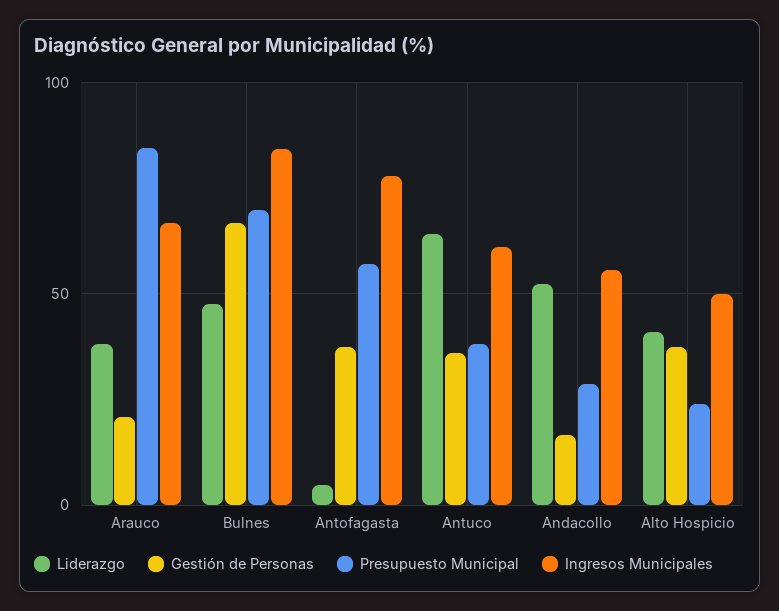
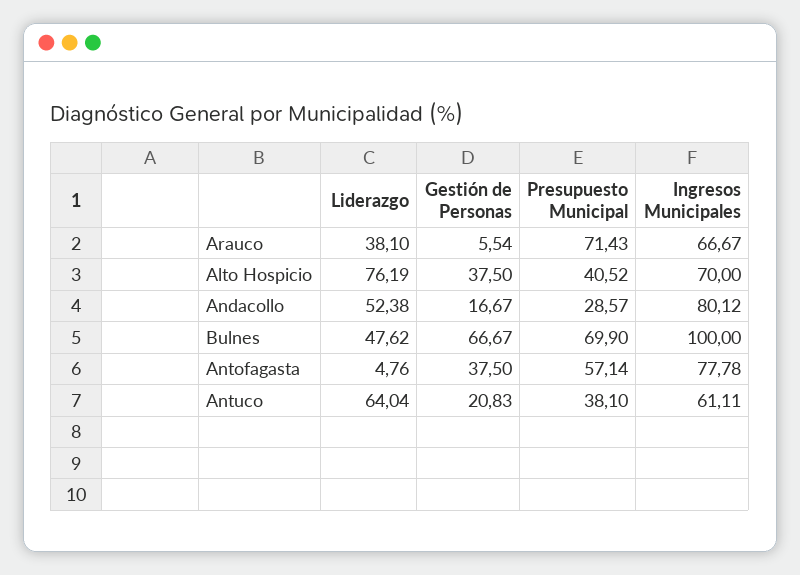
Gestión de Personas, Arauco: 20 -> 5.54
Presupuesto Municipal, Arauco: 85 -> 71.43
Ingresos Municipales, Bulnes: 85 -> 100
Gestión de Personas, Antuco: 35 -> 20.83
Ingresos Municipales, Andacollo: 55 -> 80.12
Liderazgo, Alto Hospicio: 40 -> 76.19
Presupuesto Municipal, Alto Hospicio: 25 -> 40.52
Ingresos Municipales, Alto Hospicio: 50 -> 70

